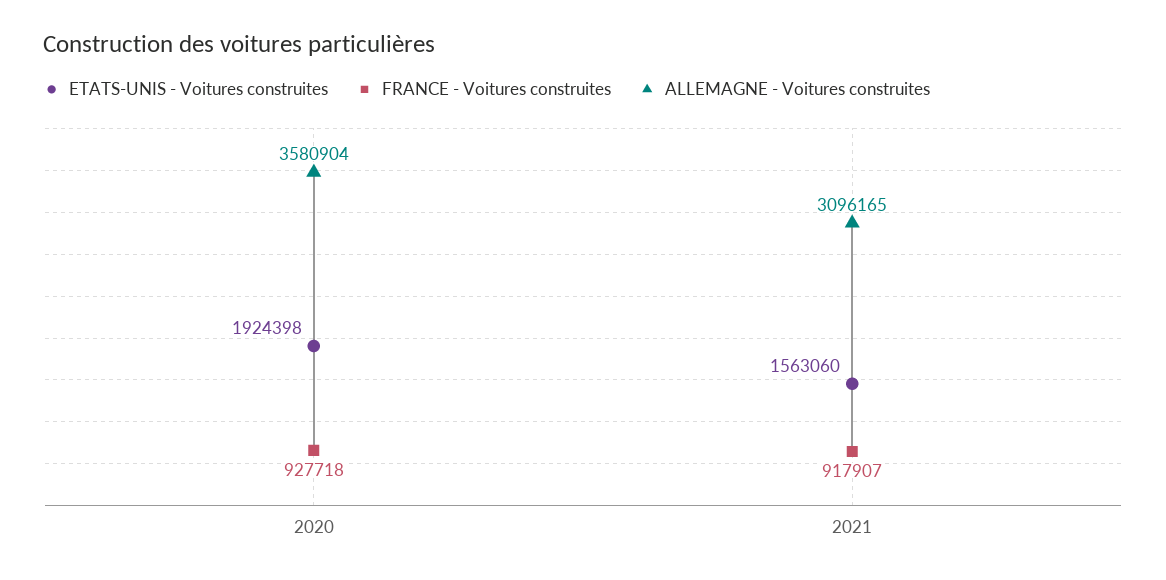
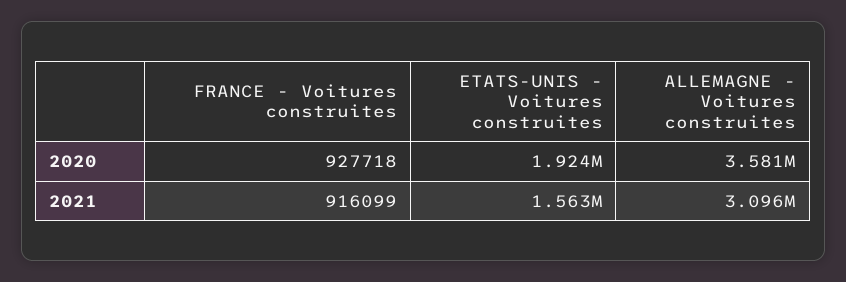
FRANCE - Voitures construites, 2021: 917907 -> 916099

